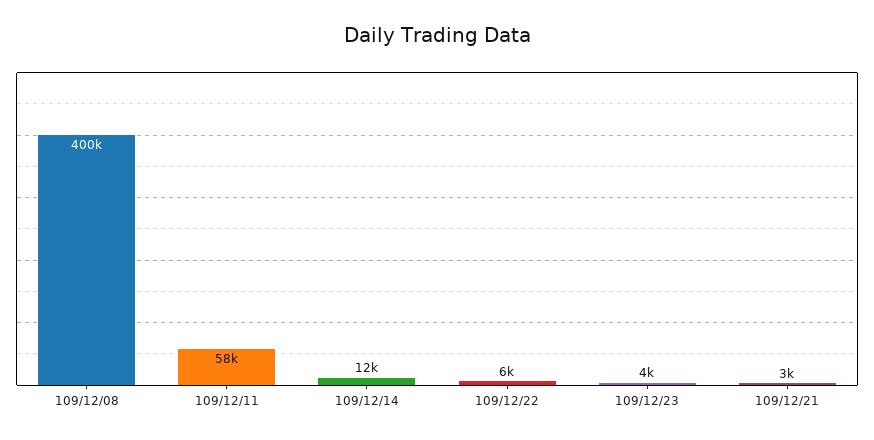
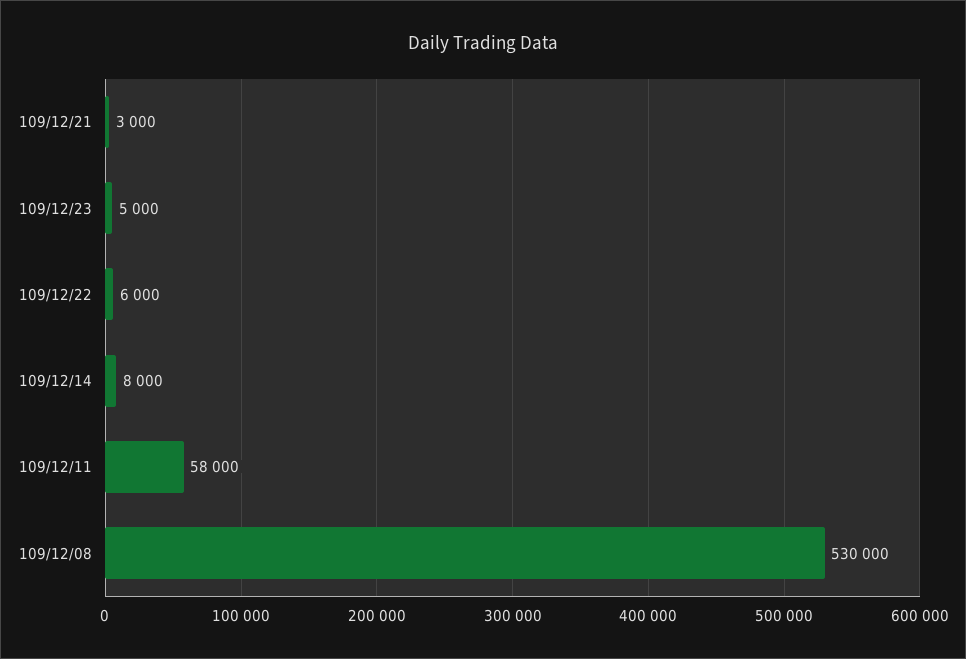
109/12/08: 400000 -> 530000
109/12/14: 12000 -> 8000
109/12/23: 4000 -> 5000

